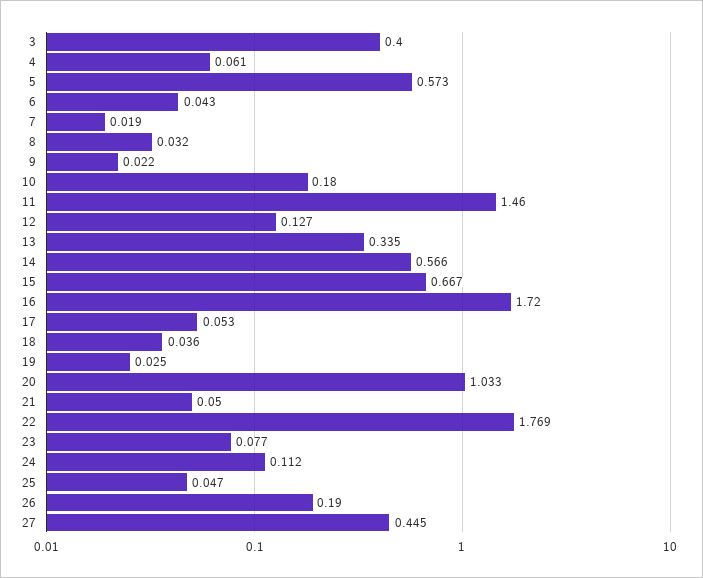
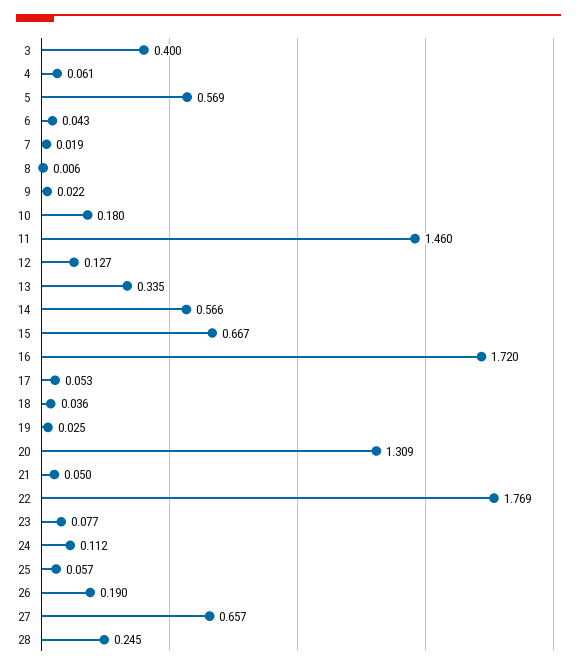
5: 0.573 -> 0.569
8: 0.032 -> 0.006
20: 1.033 -> 1.309
25: 0.047 -> 0.057
27: 0.445 -> 0.657
28: none -> 0.245

